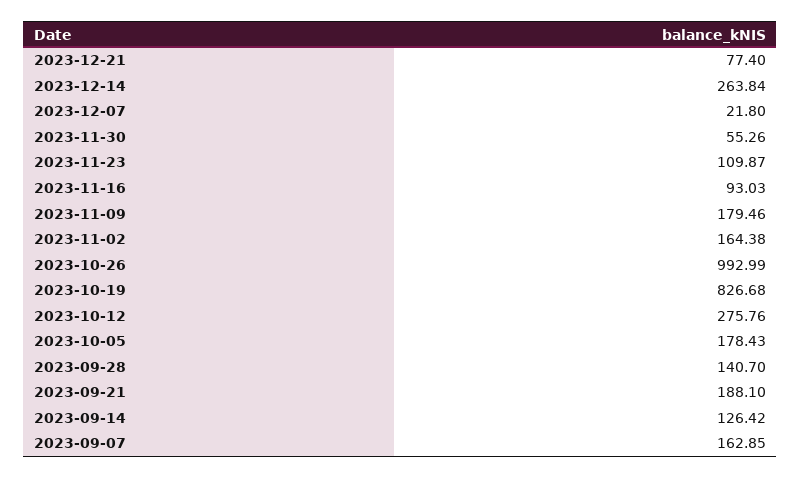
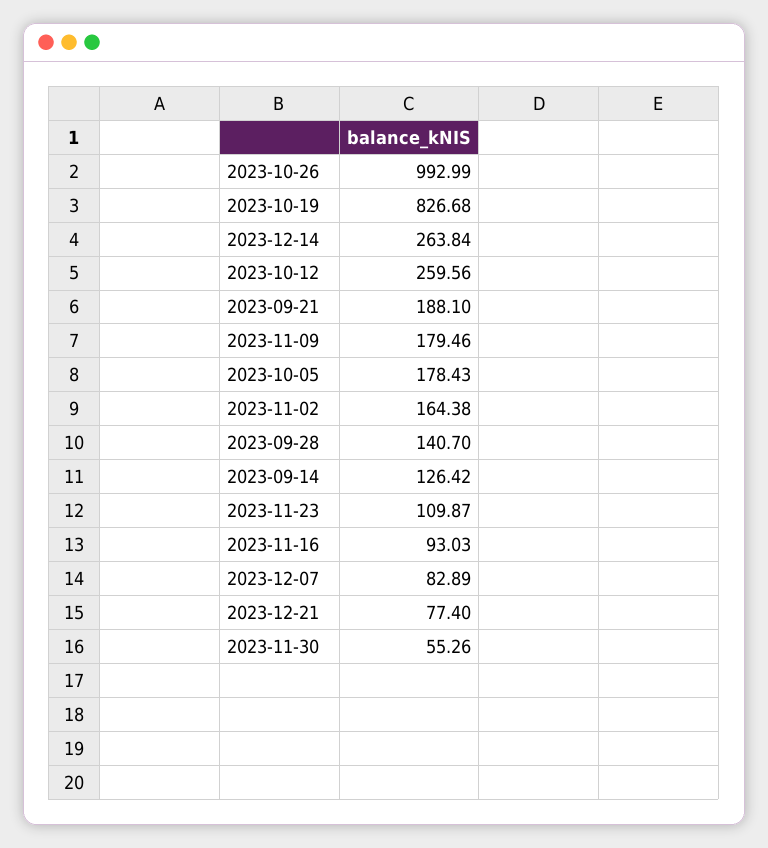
2023-12-07: 21.8 -> 82.89
2023-10-12: 275.76 -> 259.56
2023-09-07: 162.85 -> none

